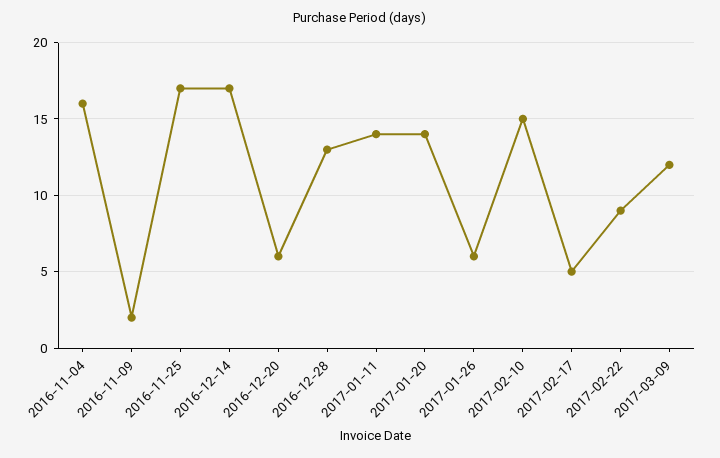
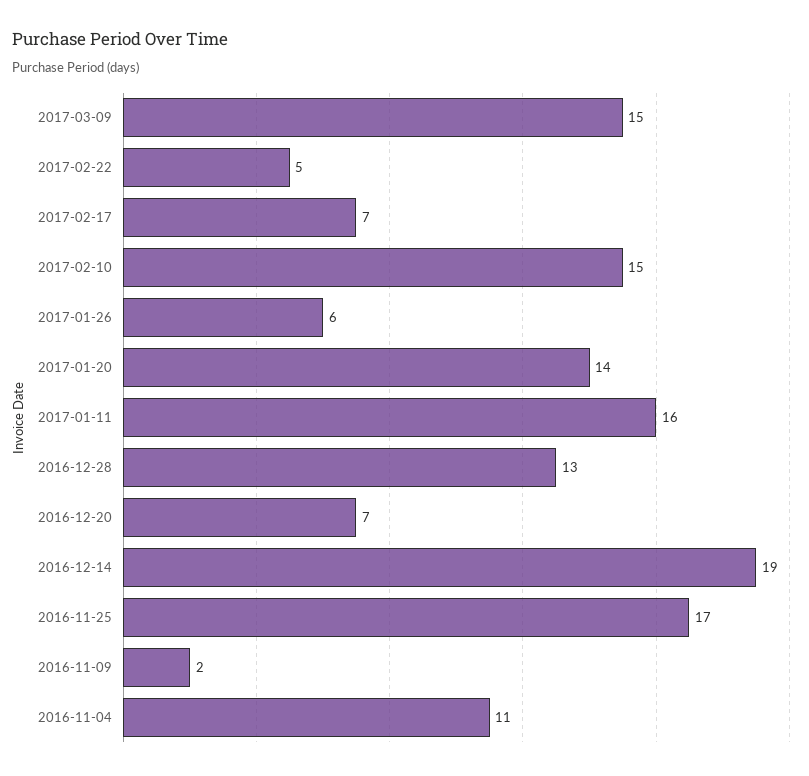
2016-11-04: 16 -> 11
2016-12-14: 17 -> 19
2016-12-20: 6 -> 7
2017-01-11: 14 -> 16
2017-02-17: 5 -> 7
2017-02-22: 9 -> 5
2017-03-09: 12 -> 15

